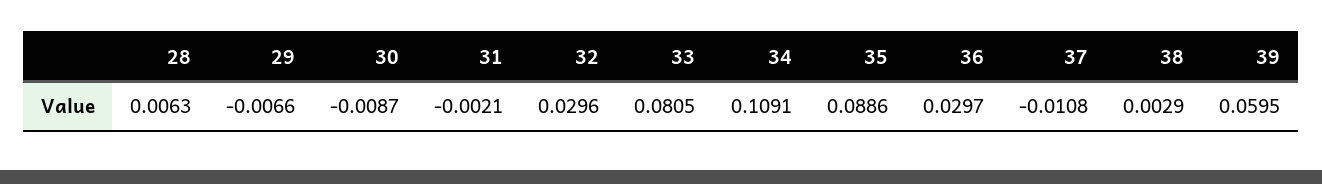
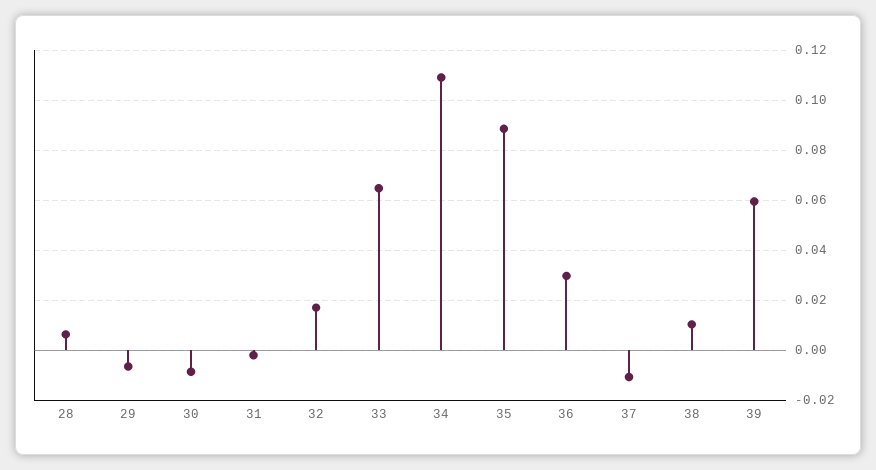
32: 0.0296 -> 0.0175
33: 0.0805 -> 0.065
38: 0.0029 -> 0.01

